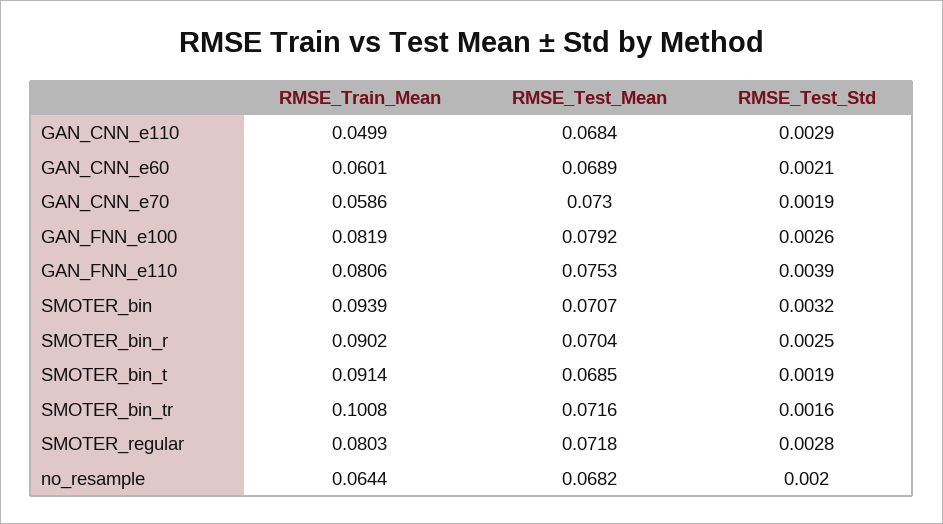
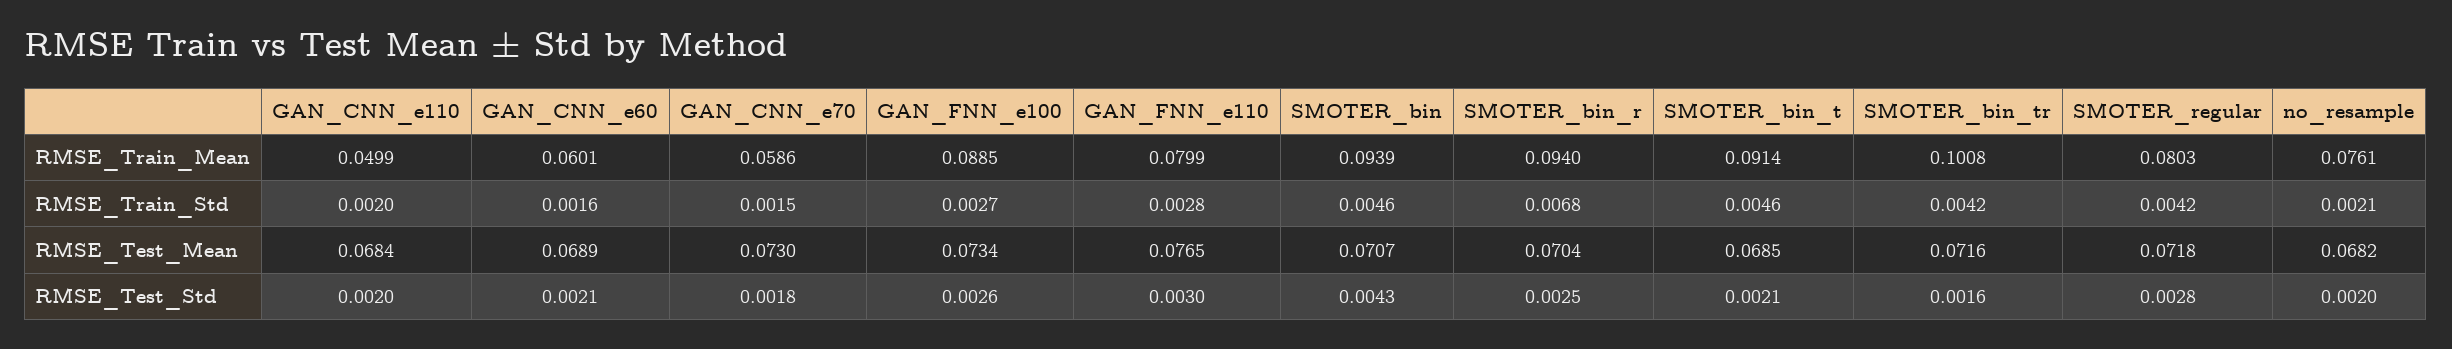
RMSE_Test_Std, GAN_CNN_e110: 0.0029 -> 0.002
RMSE_Test_Std, GAN_CNN_e70: 0.0019 -> 0.0018
RMSE_Train_Mean, GAN_FNN_e100: 0.0819 -> 0.0885
RMSE_Test_Mean, GAN_FNN_e100: 0.0792 -> 0.0734
RMSE_Train_Mean, GAN_FNN_e110: 0.0806 -> 0.0799
RMSE_Test_Mean, GAN_FNN_e110: 0.0753 -> 0.0765
RMSE_Test_Std, GAN_FNN_e110: 0.0039 -> 0.003
RMSE_Test_Std, SMOTER_bin: 0.0032 -> 0.0043
RMSE_Train_Mean, SMOTER_bin_r: 0.0902 -> 0.094
RMSE_Test_Std, SMOTER_bin_t: 0.0019 -> 0.0021
RMSE_Train_Mean, no_resample: 0.0644 -> 0.0761
RMSE_Train_Std, GAN_CNN_e110: none -> 0.002
RMSE_Train_Std, GAN_CNN_e60: none -> 0.0016
RMSE_Train_Std, GAN_CNN_e70: none -> 0.0015
RMSE_Train_Std, GAN_FNN_e100: none -> 0.0027
RMSE_Train_Std, GAN_FNN_e110: none -> 0.0028
RMSE_Train_Std, SMOTER_bin: none -> 0.0046
RMSE_Train_Std, SMOTER_bin_r: none -> 0.0068
RMSE_Train_Std, SMOTER_bin_t: none -> 0.0046
RMSE_Train_Std, SMOTER_bin_tr: none -> 0.0042
RMSE_Train_Std, SMOTER_regular: none -> 0.0042
RMSE_Train_Std, no_resample: none -> 0.0021

